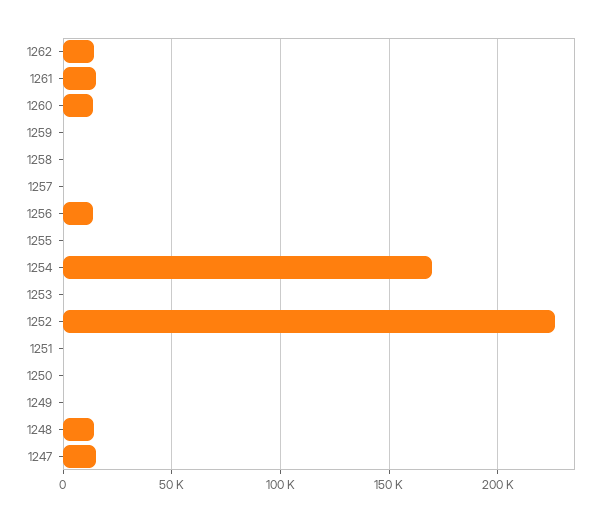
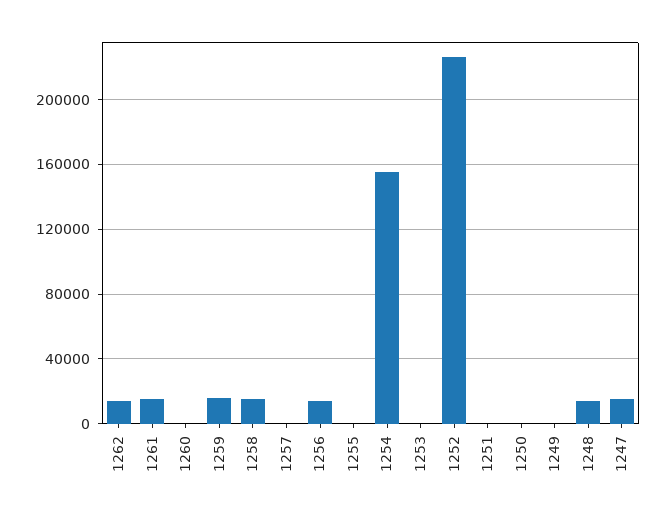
1260: 15000 -> 0
1259: 0 -> 15000
1258: 0 -> 15000
1254: 170000 -> 155000

